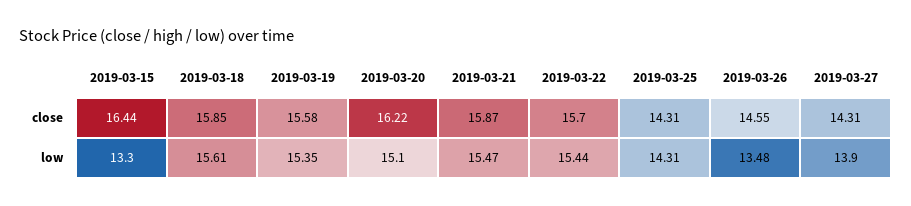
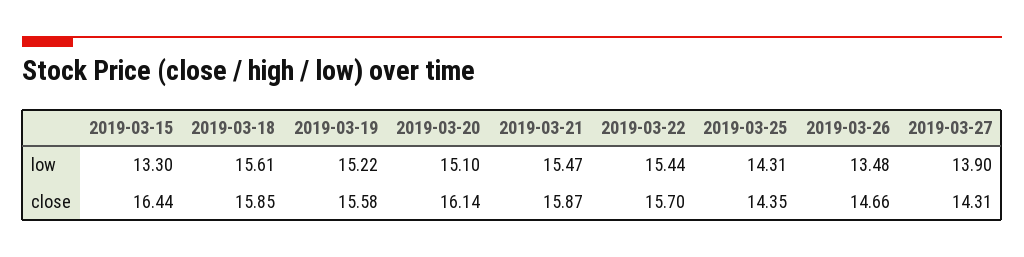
2019-03-20, close: 16.22 -> 16.14
2019-03-25, close: 14.31 -> 14.35
2019-03-26, close: 14.55 -> 14.66
2019-03-19, low: 15.35 -> 15.22

